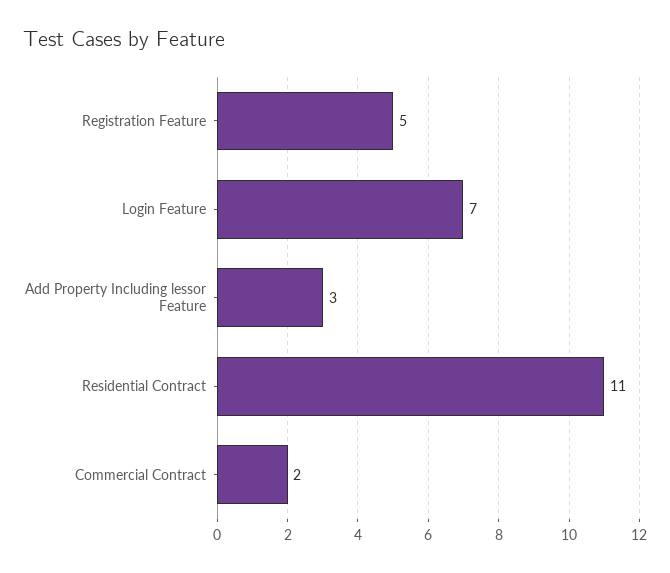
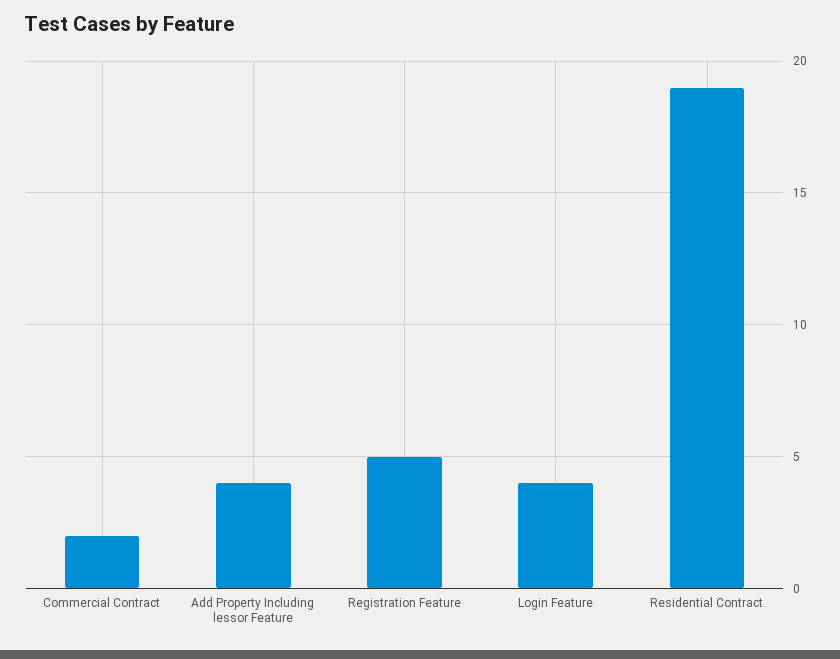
Login Feature: 7 -> 4
Add Property Including lessor Feature: 3 -> 4
Residential Contract: 11 -> 19

